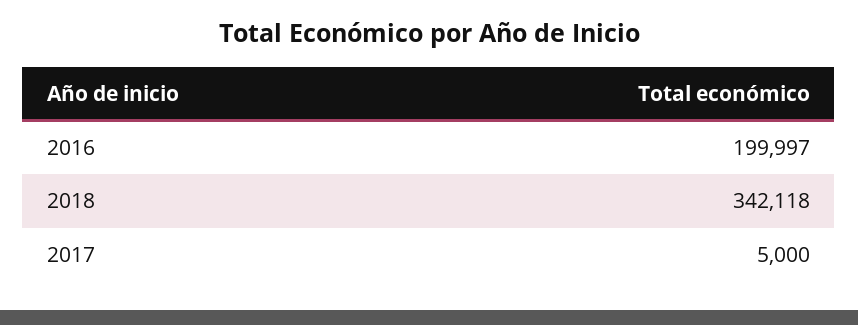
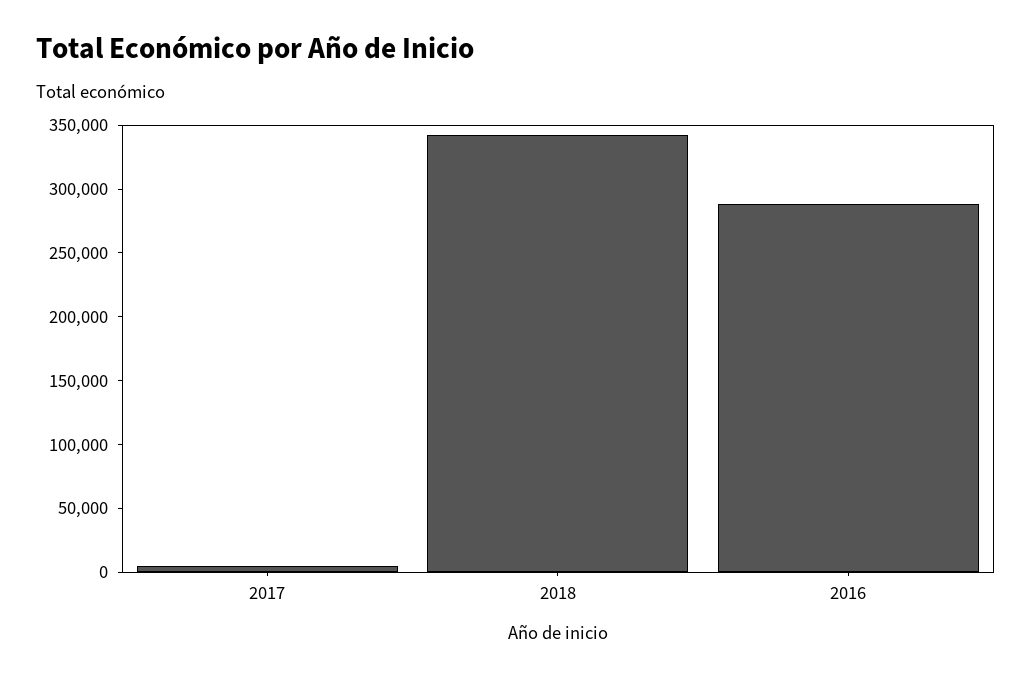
2016: 199997 -> 290000

